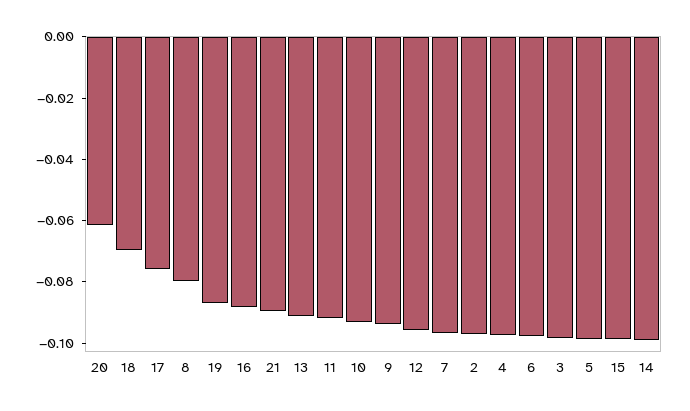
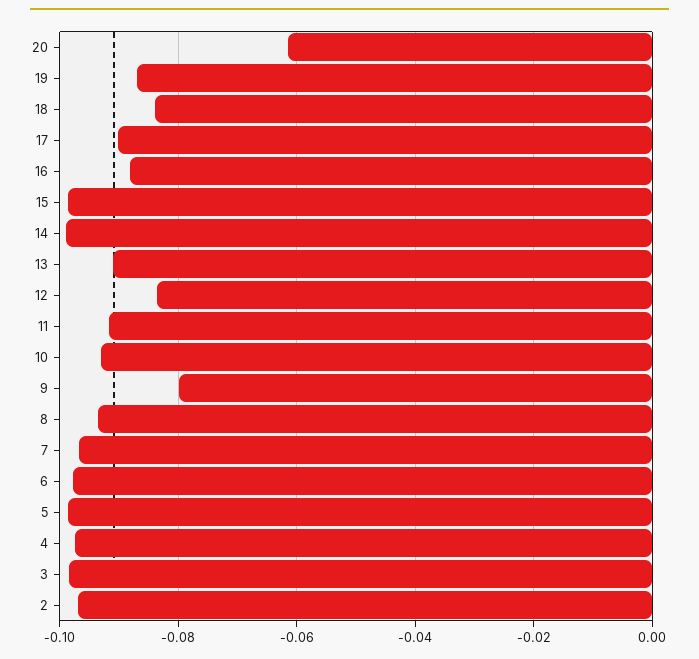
18: -0.07 -> -0.084
17: -0.075 -> -0.09
8: -0.08 -> -0.094
21: -0.09 -> none
9: -0.095 -> -0.08
12: -0.095 -> -0.084

